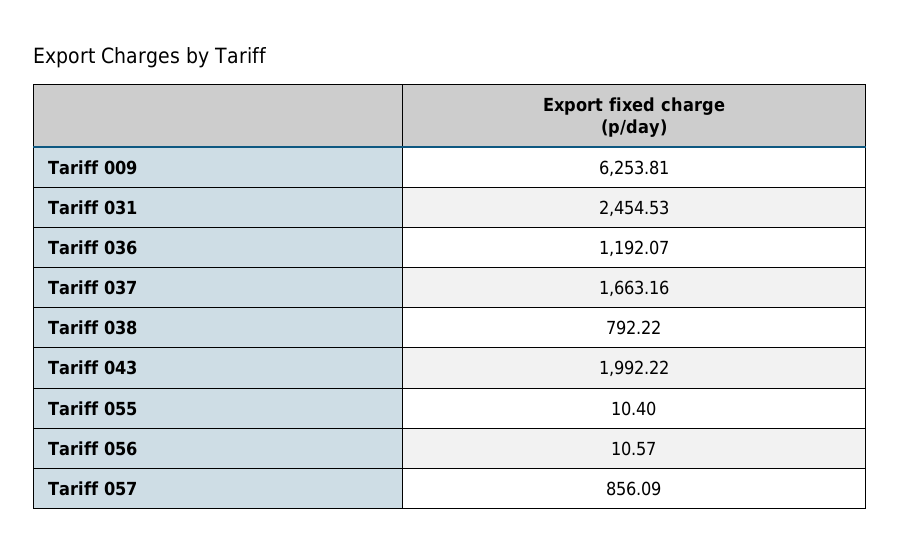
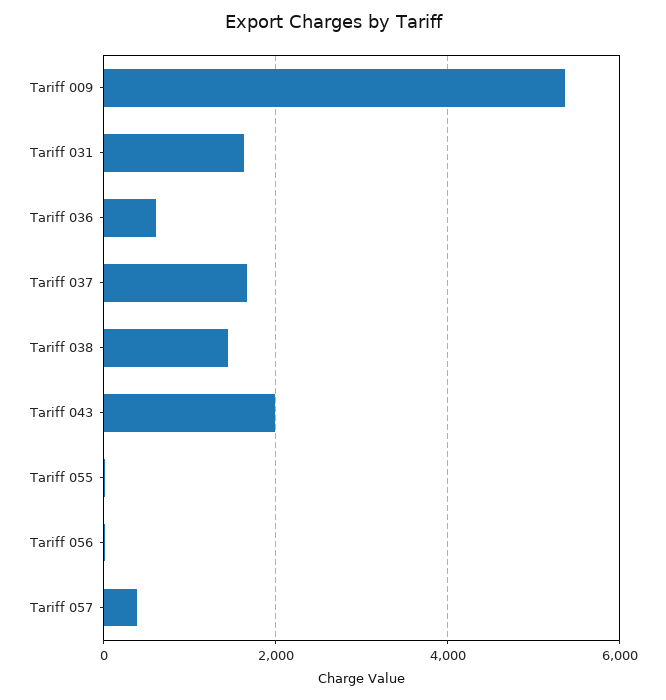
Tariff 009: 6253.81 -> 5400
Tariff 031: 2454.53 -> 1600
Tariff 036: 1192.07 -> 600
Tariff 038: 792.22 -> 1400
Tariff 057: 856.09 -> 400

